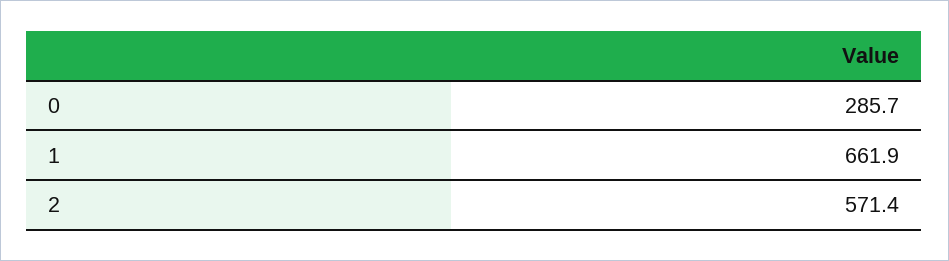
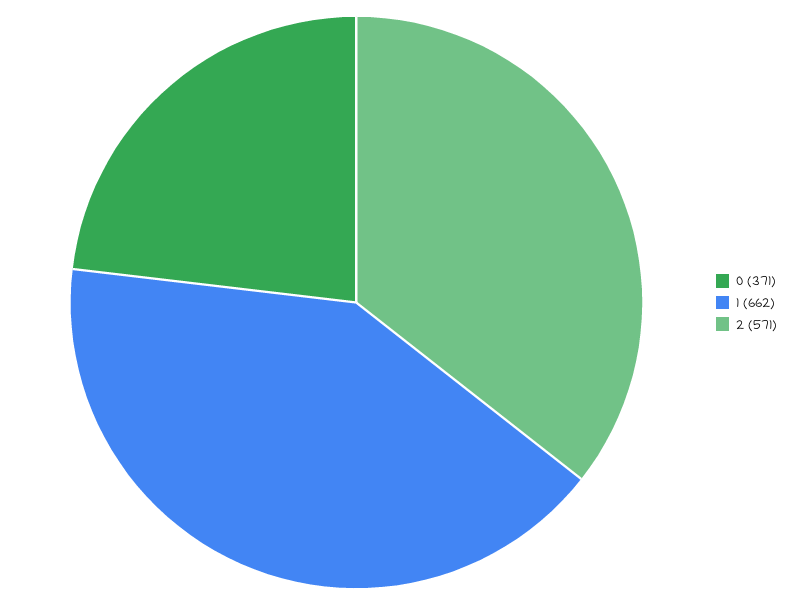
0: 285.7 -> 371

